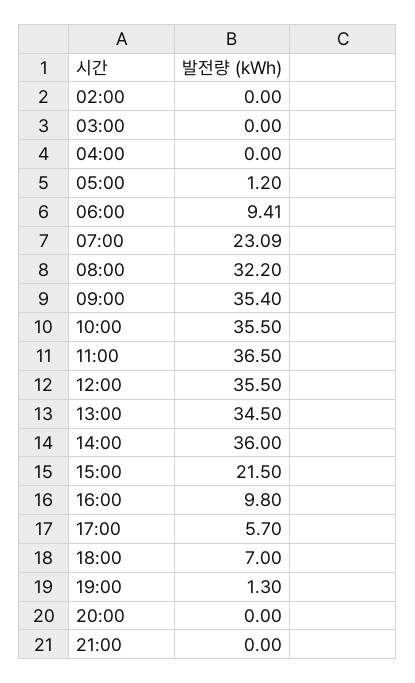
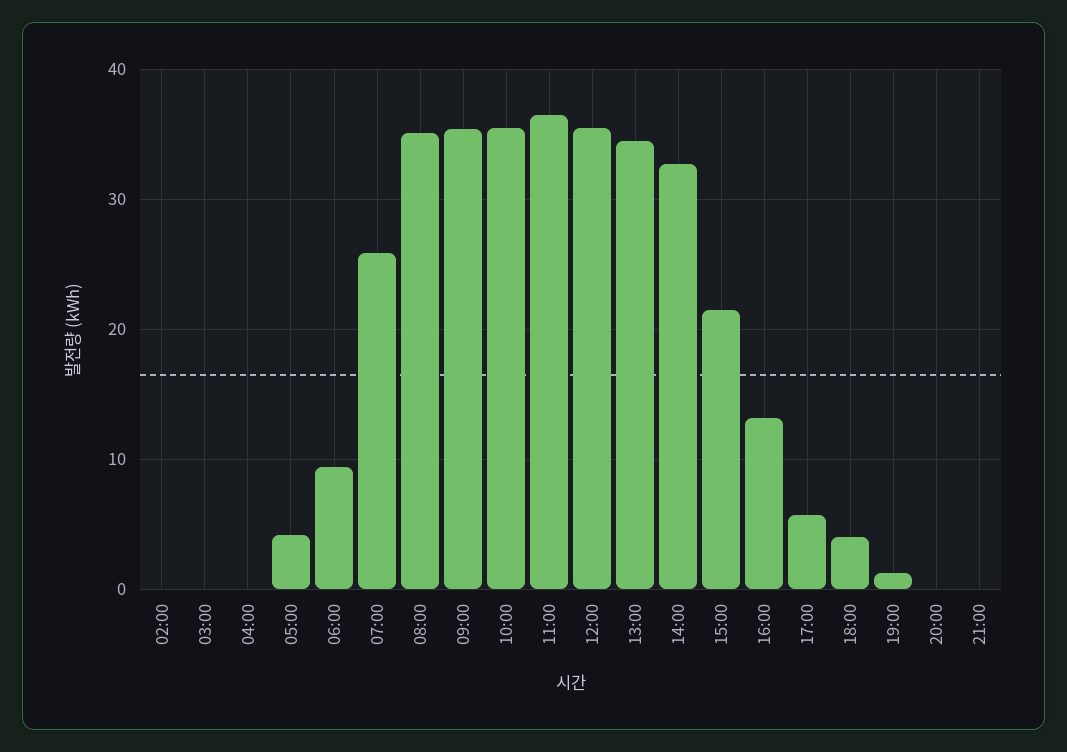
05:00: 1.2 -> 4
07:00: 23.09 -> 26
08:00: 32.2 -> 35
14:00: 36 -> 33
16:00: 9.8 -> 13
18:00: 7 -> 4

